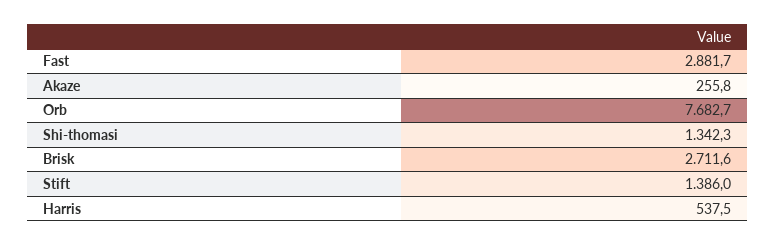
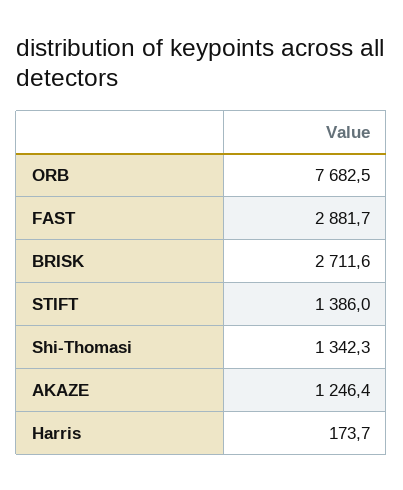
Akaze: 255.8 -> 1246.4
Orb: 7682.7 -> 7682.5
Harris: 537.5 -> 173.7

